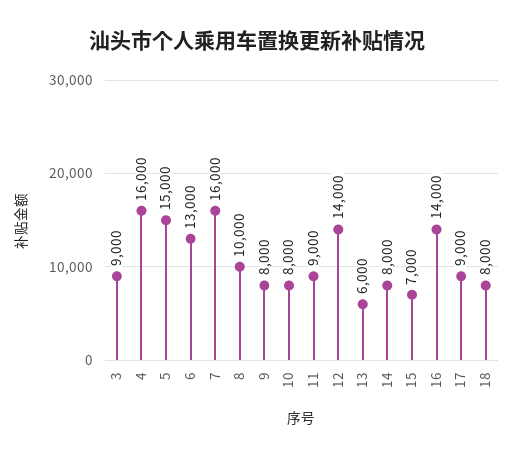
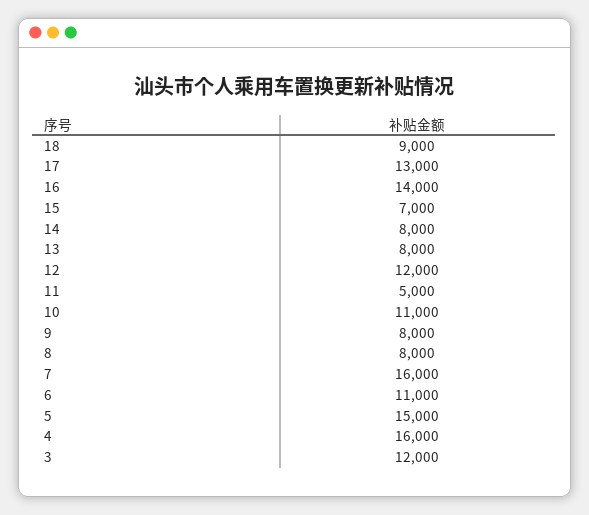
3: 9000 -> 12000
6: 13000 -> 11000
8: 10000 -> 8000
10: 8000 -> 11000
11: 9000 -> 5000
12: 14000 -> 12000
13: 6000 -> 8000
17: 9000 -> 13000
18: 8000 -> 9000

